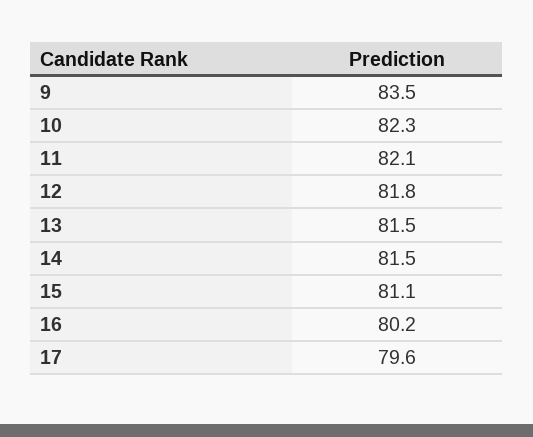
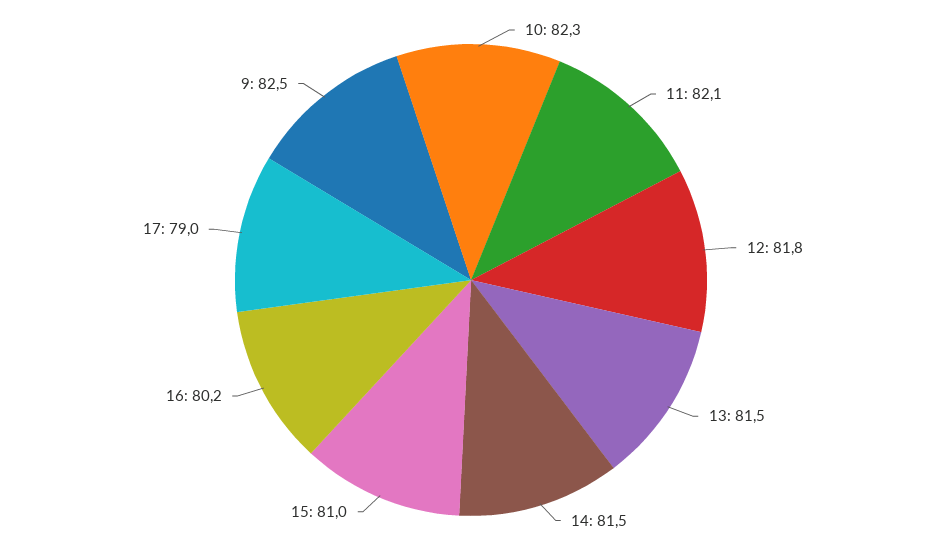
9: 83.5 -> 82.5
15: 81.1 -> 81
17: 79.6 -> 79

